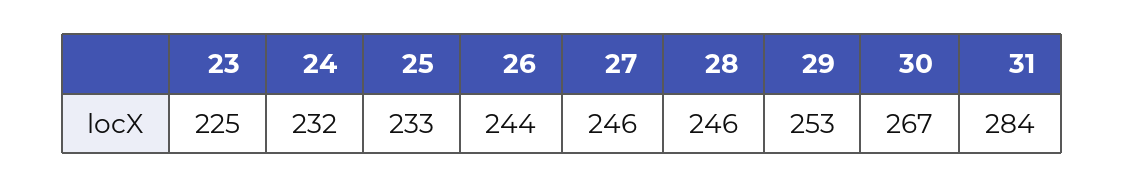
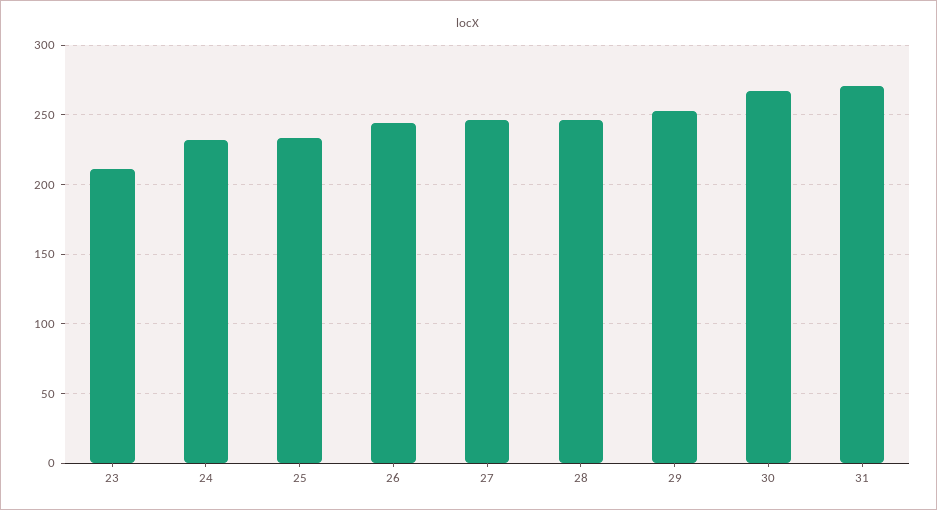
23: 225 -> 210
31: 284 -> 270

